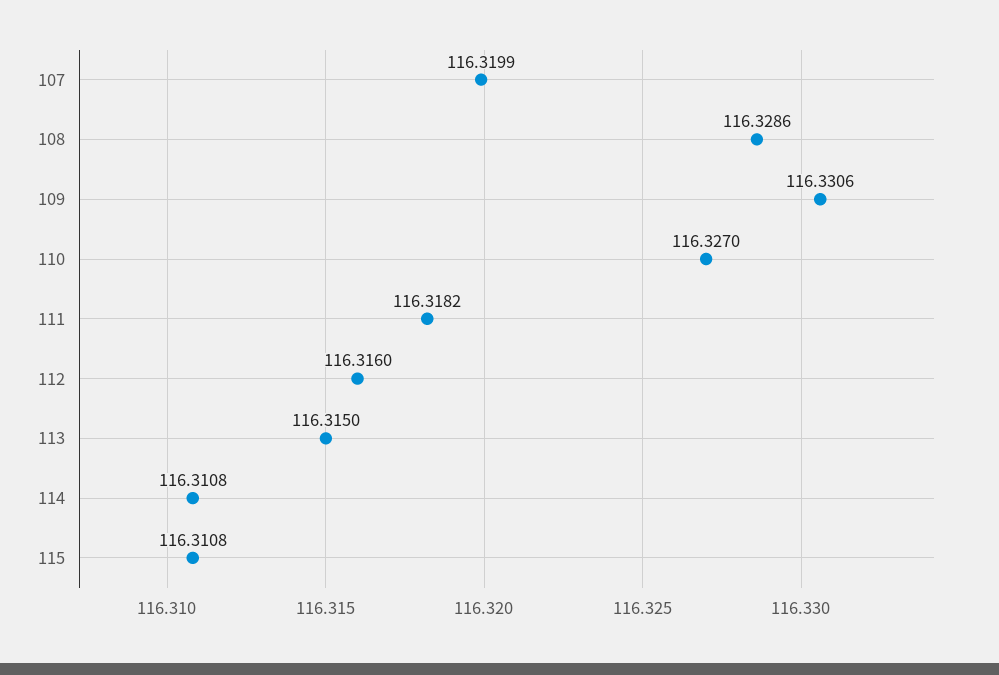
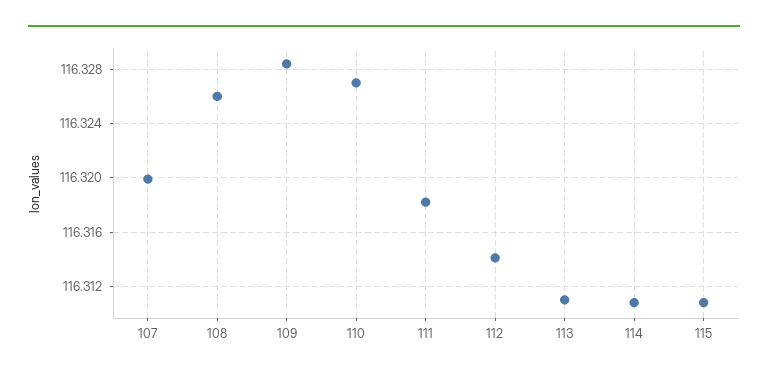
108: 116.3286 -> 116.326
109: 116.3306 -> 116.3285
112: 116.316 -> 116.314
113: 116.315 -> 116.311

